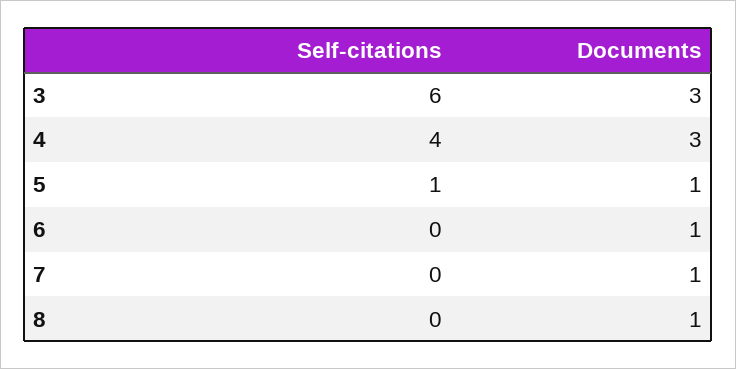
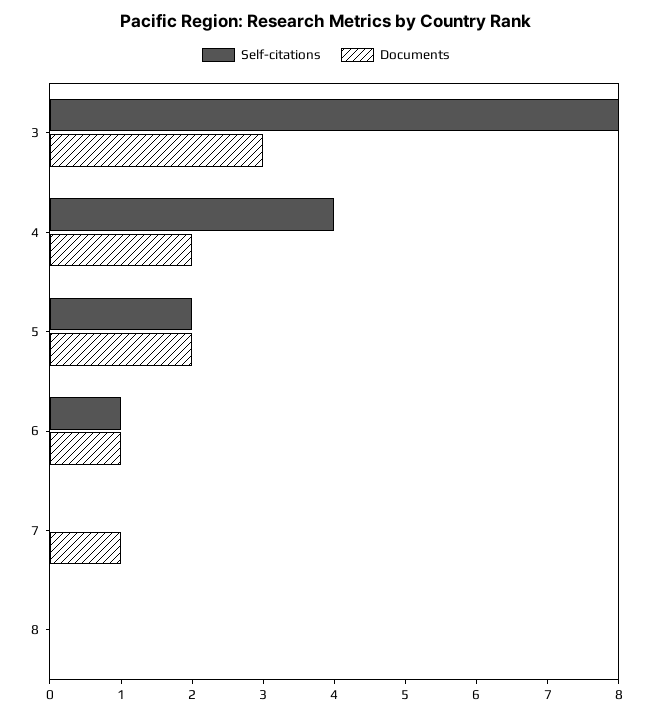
Self-citations, 3: 6 -> 8
Documents, 4: 3 -> 2
Self-citations, 5: 1 -> 2
Documents, 5: 1 -> 2
Self-citations, 6: 0 -> 1
Documents, 8: 1 -> 0

